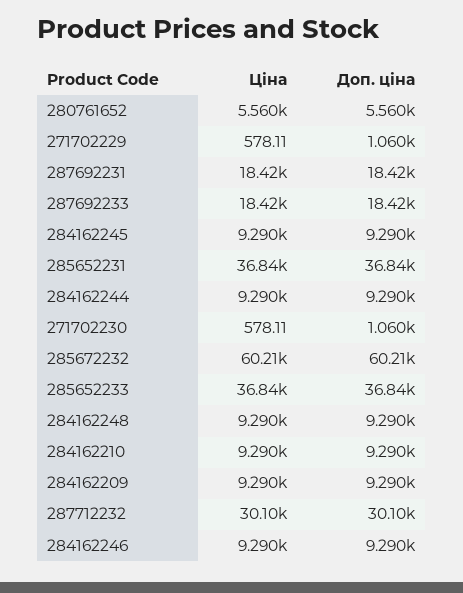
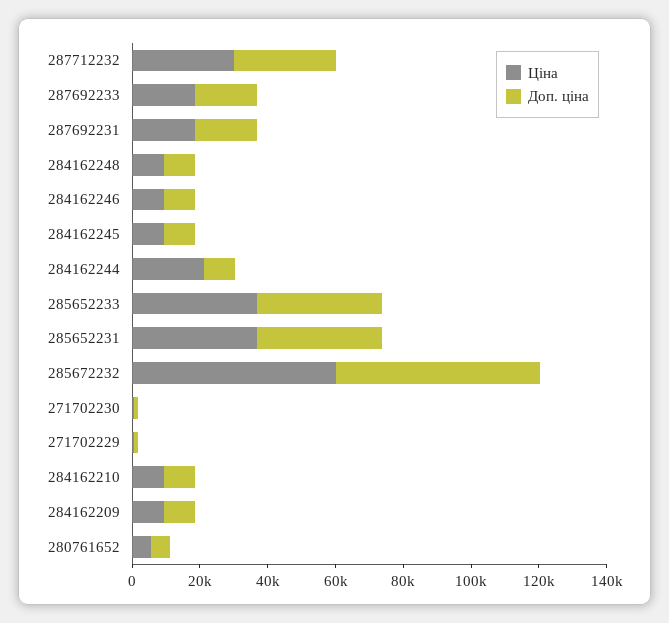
Ціна, 284162244: 9290 -> 20000

